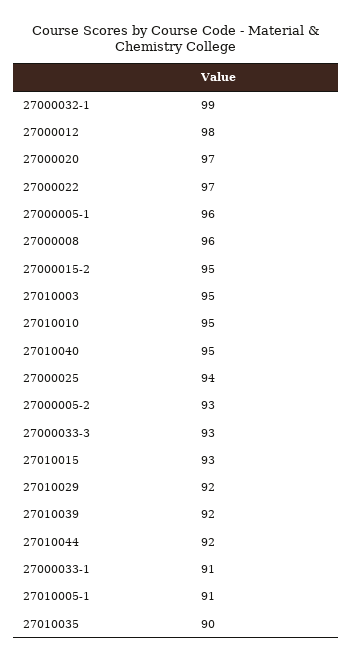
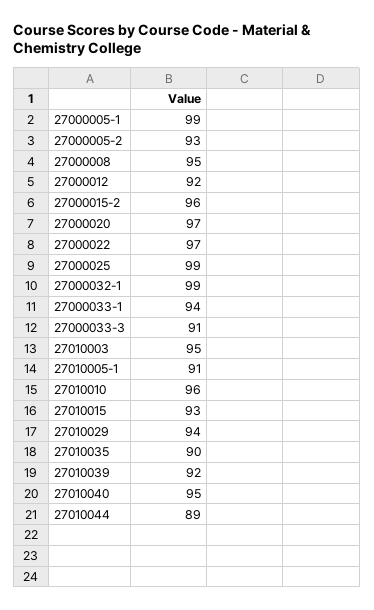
27000012: 98 -> 92
27000005-1: 96 -> 99
27000008: 96 -> 95
27000015-2: 95 -> 96
27010010: 95 -> 96
27000025: 94 -> 99
27000033-3: 93 -> 91
27010029: 92 -> 94
27010044: 92 -> 89
27000033-1: 91 -> 94

